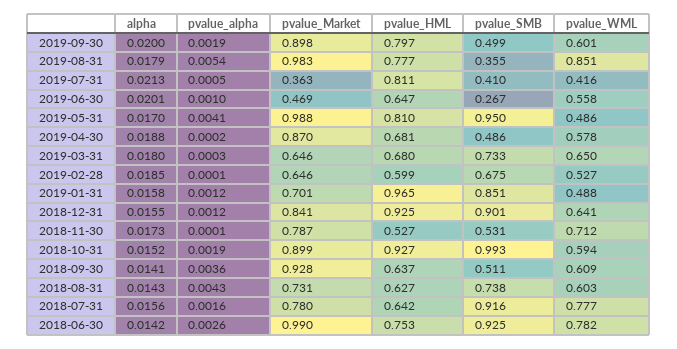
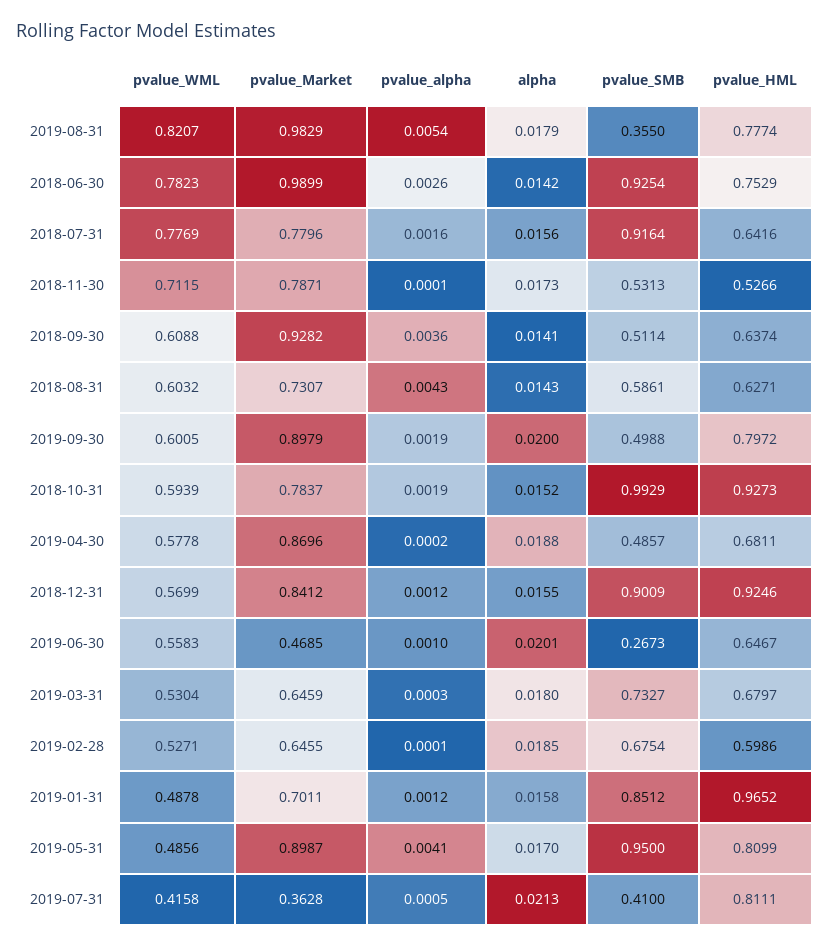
pvalue_WML, 2019-08-31: 0.851 -> 0.8207
pvalue_Market, 2019-05-31: 0.988 -> 0.8987
pvalue_WML, 2019-03-31: 0.65 -> 0.5304
pvalue_WML, 2018-12-31: 0.641 -> 0.5699
pvalue_Market, 2018-10-31: 0.899 -> 0.7837
pvalue_SMB, 2018-08-31: 0.738 -> 0.5861

